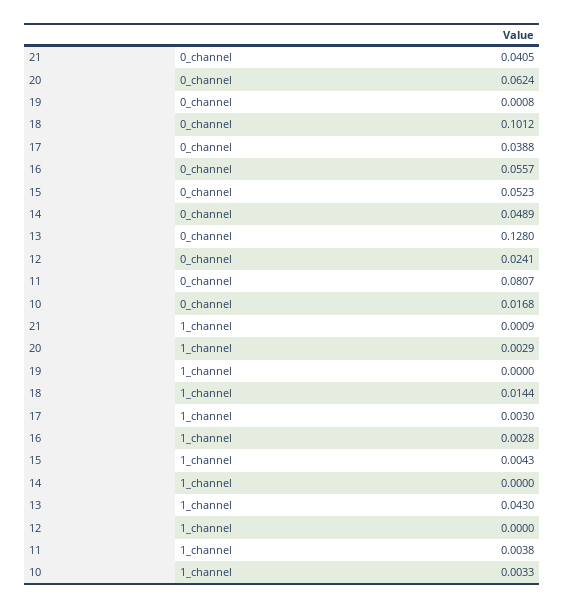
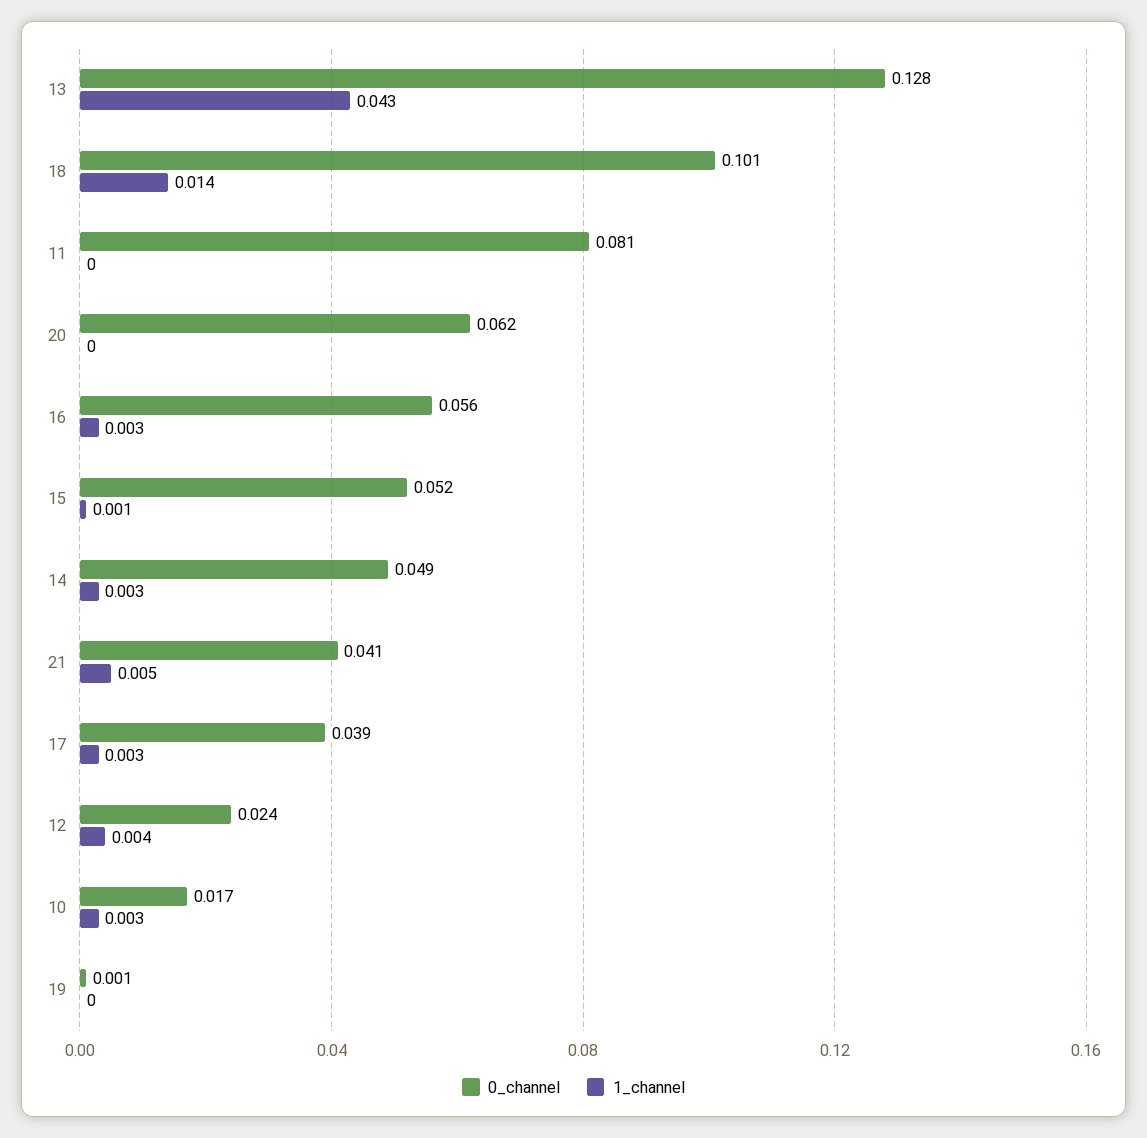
1_channel, 21: 0.0009 -> 0.005
1_channel, 20: 0.0029 -> 0
1_channel, 15: 0.0043 -> 0.001
1_channel, 14: 0 -> 0.003
1_channel, 12: 0 -> 0.004
1_channel, 11: 0.0038 -> 0

